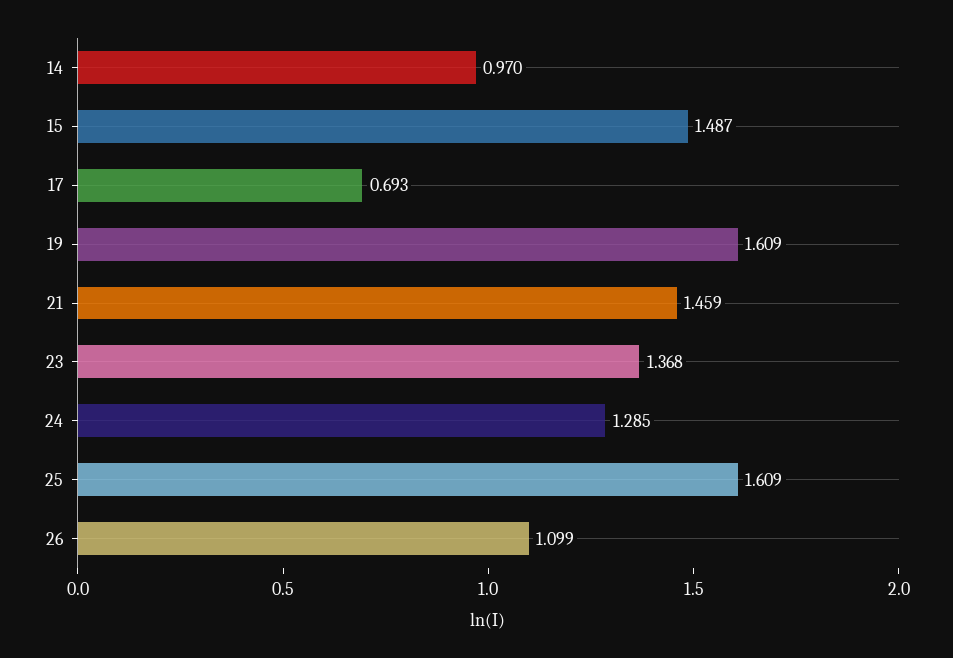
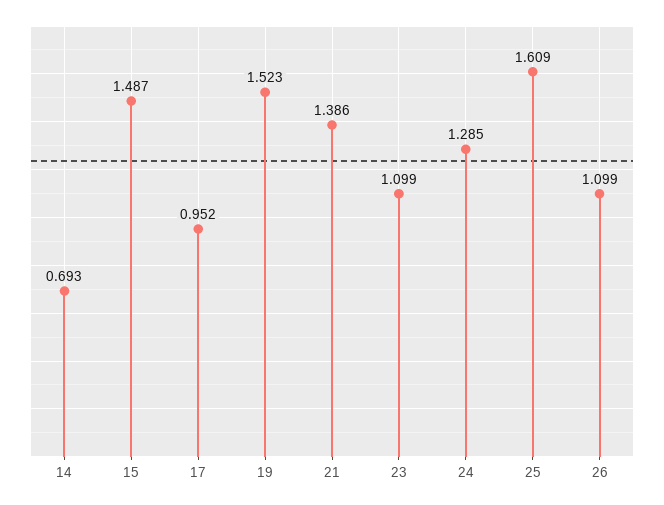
14: 0.97 -> 0.693
17: 0.693 -> 0.952
19: 1.609 -> 1.523
21: 1.459 -> 1.386
23: 1.368 -> 1.099

